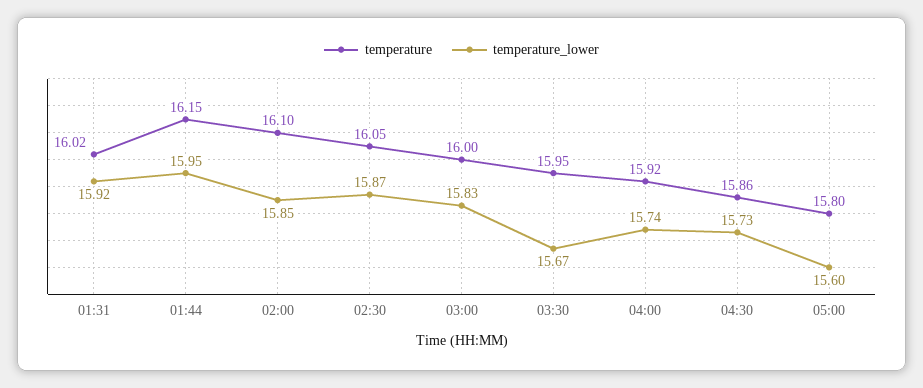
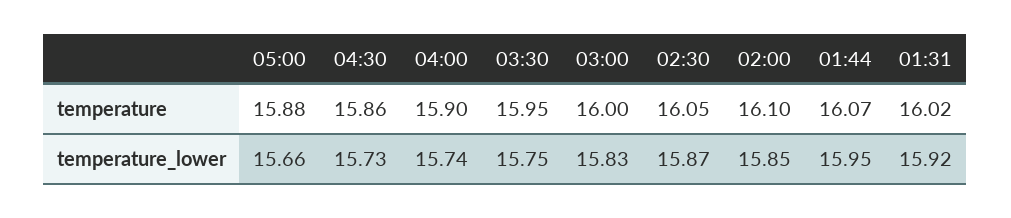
temperature, 01:44: 16.15 -> 16.07
temperature_lower, 03:30: 15.67 -> 15.75
temperature, 04:00: 15.92 -> 15.9
temperature, 05:00: 15.8 -> 15.88
temperature_lower, 05:00: 15.6 -> 15.66

